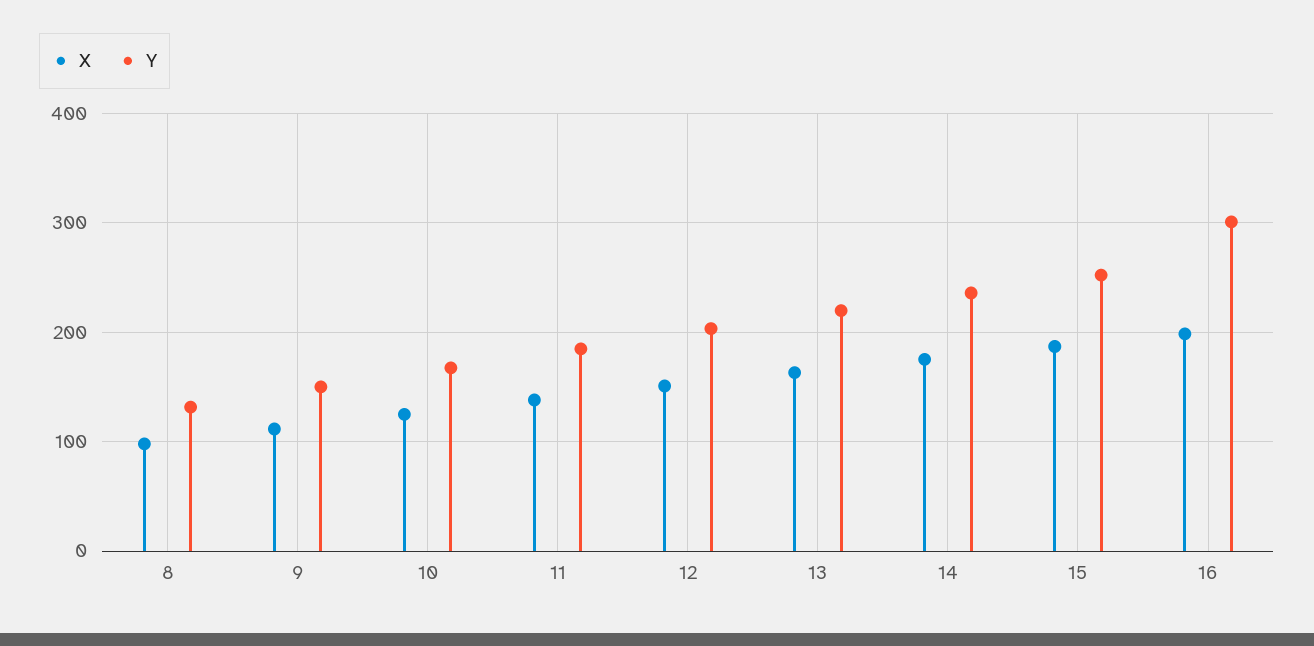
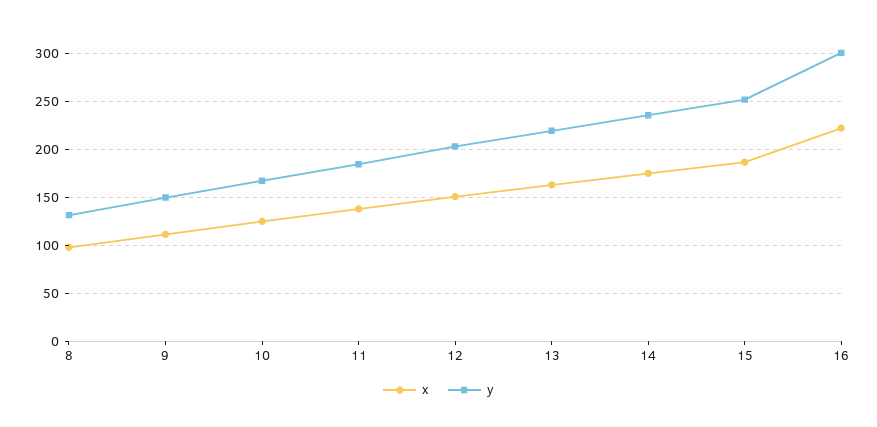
X, 16: 200 -> 220

